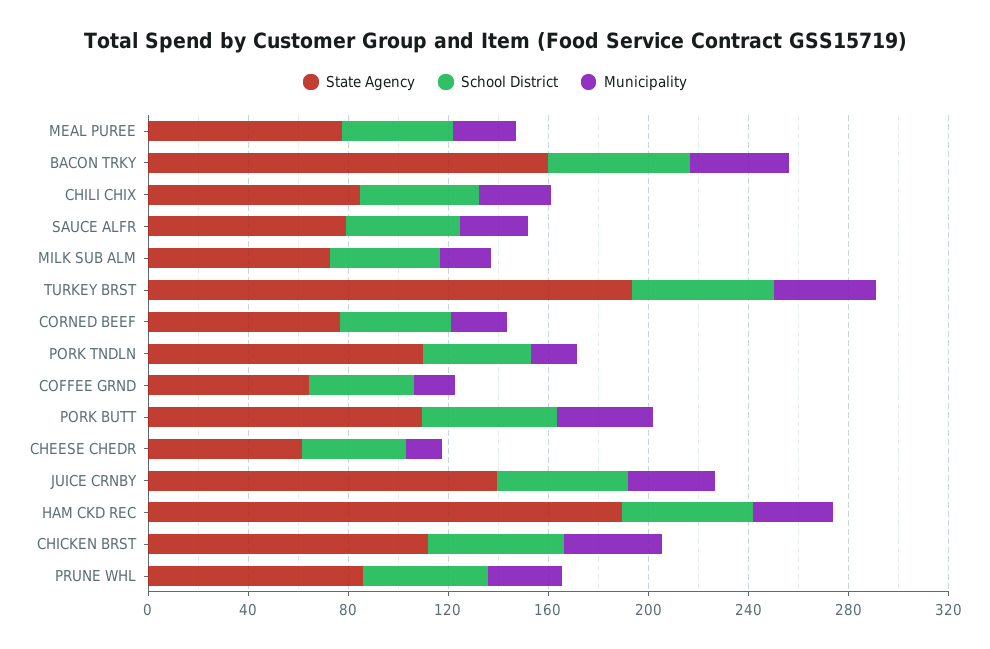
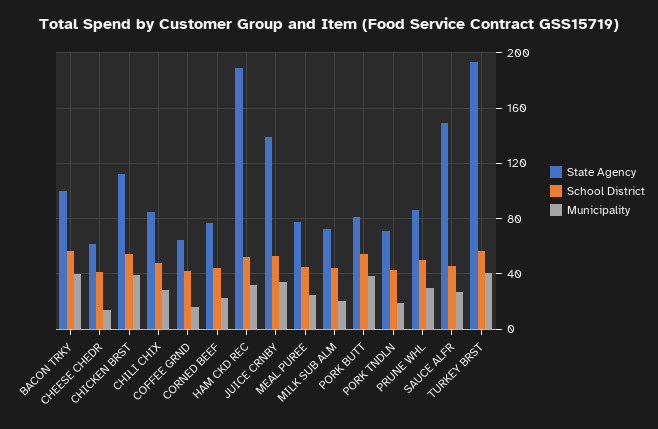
State Agency, BACON TRKY: 160 -> 100
State Agency, SAUCE ALFR: 80 -> 150
State Agency, PORK TNDLN: 110 -> 70
State Agency, PORK BUTT: 110 -> 80

